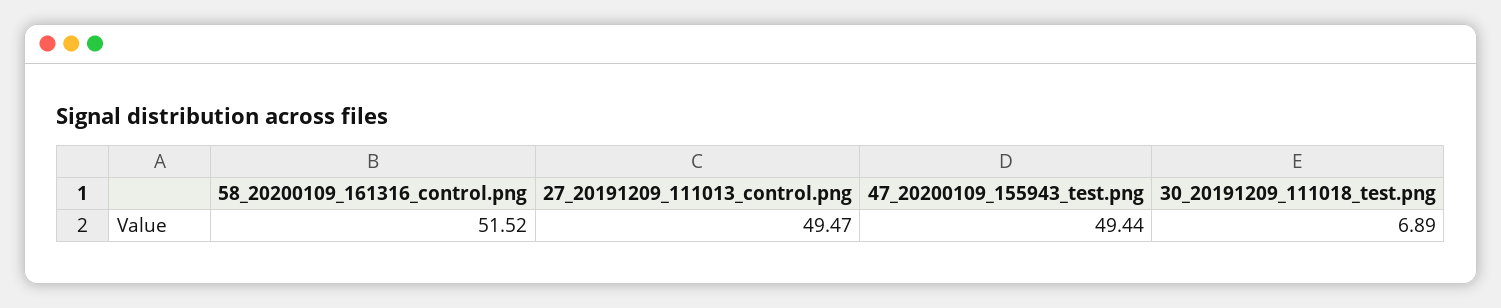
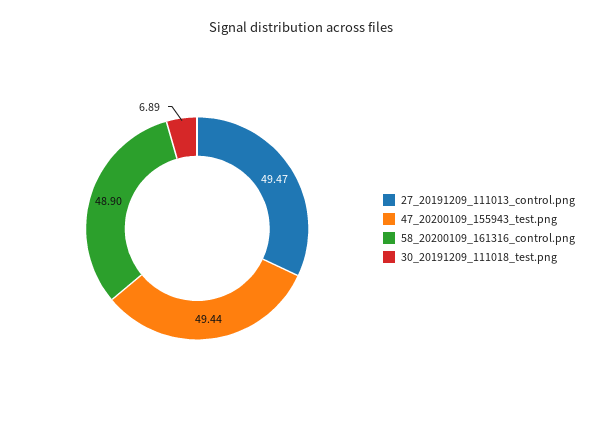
58_20200109_161316_control.png: 51.52 -> 48.9

